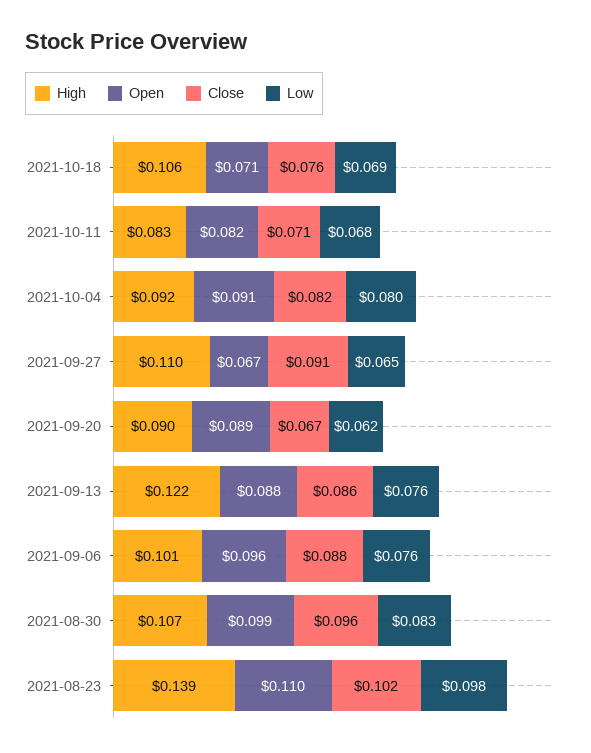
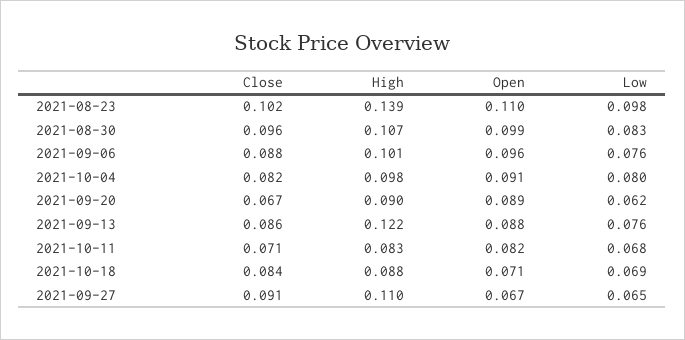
High, 2021-10-18: 0.106 -> 0.088
Close, 2021-10-18: 0.076 -> 0.084
High, 2021-10-04: 0.092 -> 0.098

